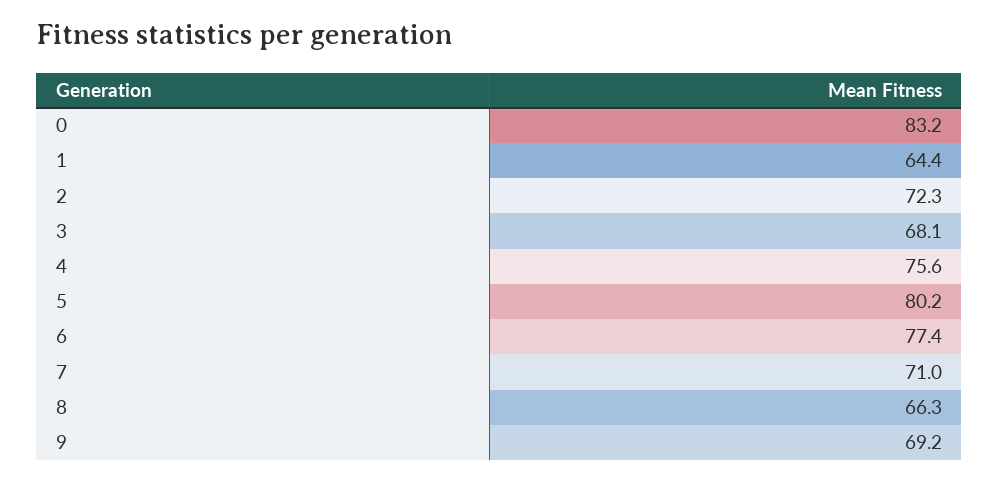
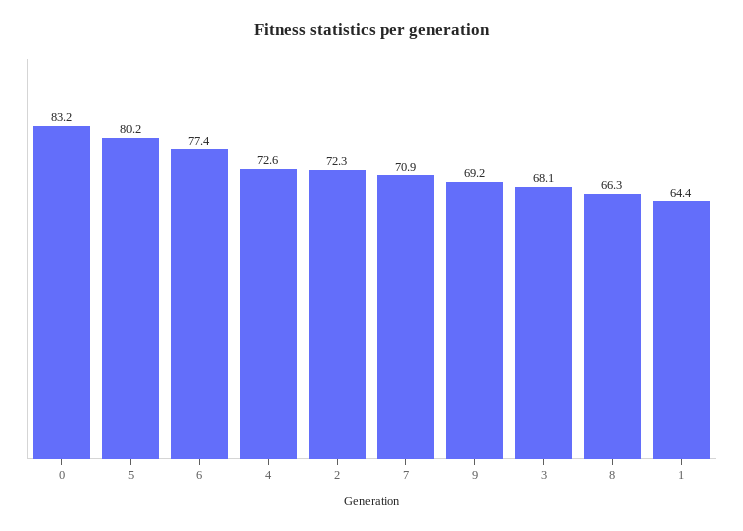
4: 75.6 -> 72.6
7: 71 -> 70.9

